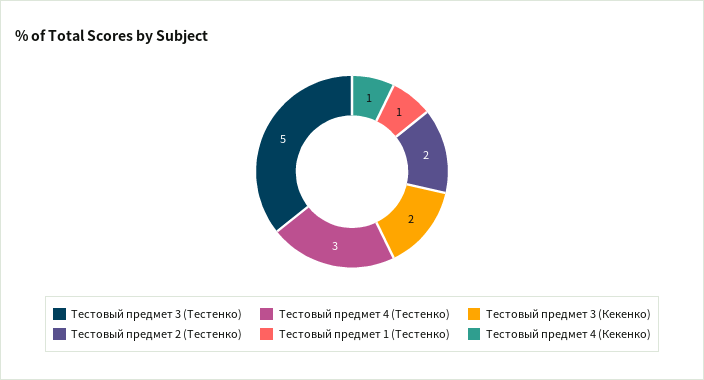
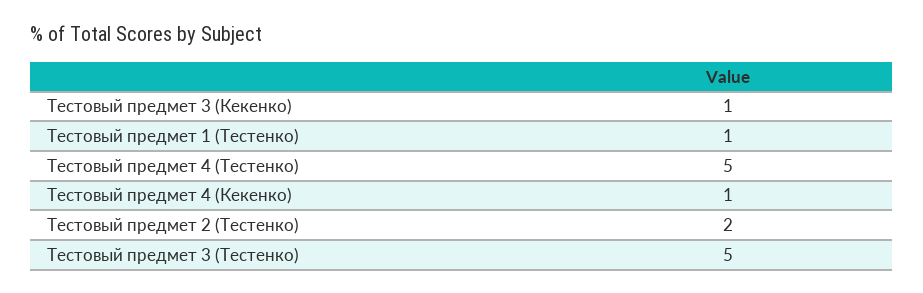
Тестовый предмет 4 (Тестенко): 3 -> 5
Тестовый предмет 3 (Кекенко): 2 -> 1

